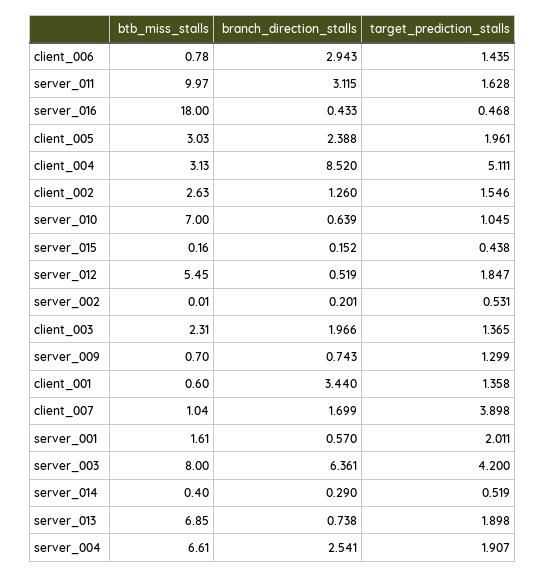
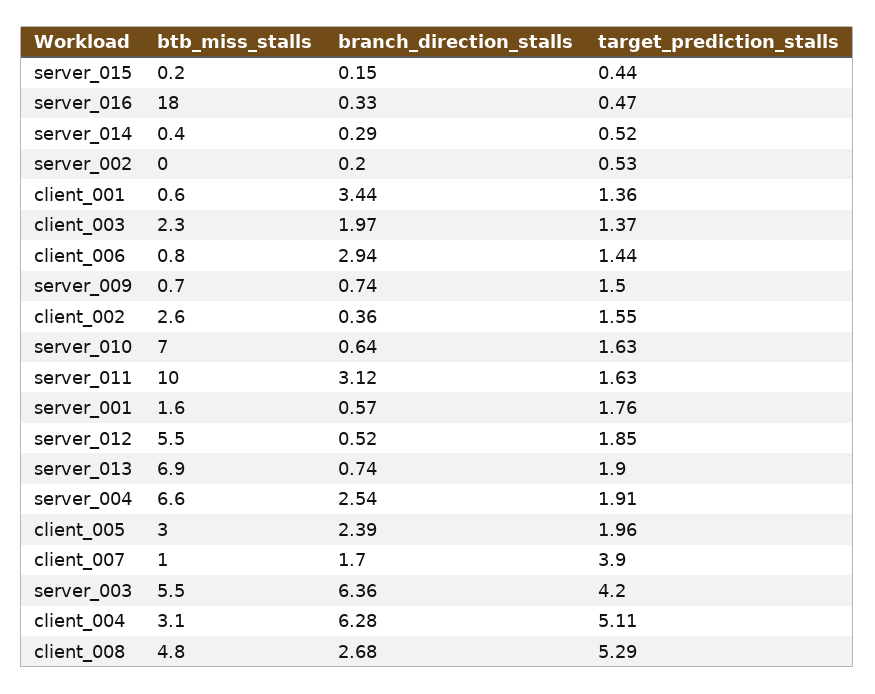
branch_direction_stalls, server_016: 0.433 -> 0.33
branch_direction_stalls, client_004: 8.52 -> 6.28
branch_direction_stalls, client_002: 1.26 -> 0.36
target_prediction_stalls, server_010: 1.045 -> 1.63
target_prediction_stalls, server_009: 1.299 -> 1.5
target_prediction_stalls, server_001: 2.011 -> 1.76
btb_miss_stalls, server_003: 8 -> 5.5
btb_miss_stalls, client_008: none -> 4.8
branch_direction_stalls, client_008: none -> 2.68
target_prediction_stalls, client_008: none -> 5.29

